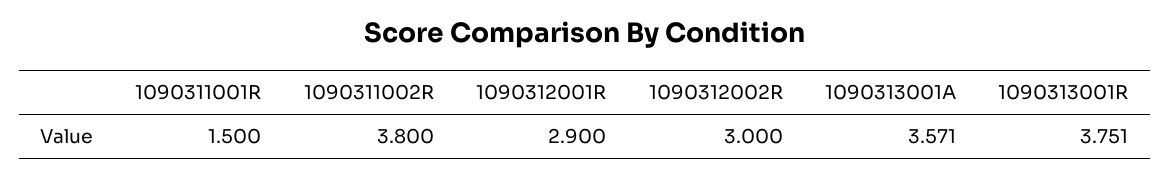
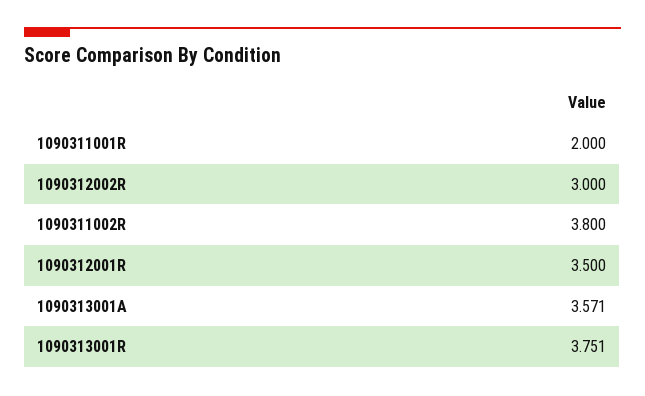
1090311001R: 1.5 -> 2
1090312001R: 2.9 -> 3.5

